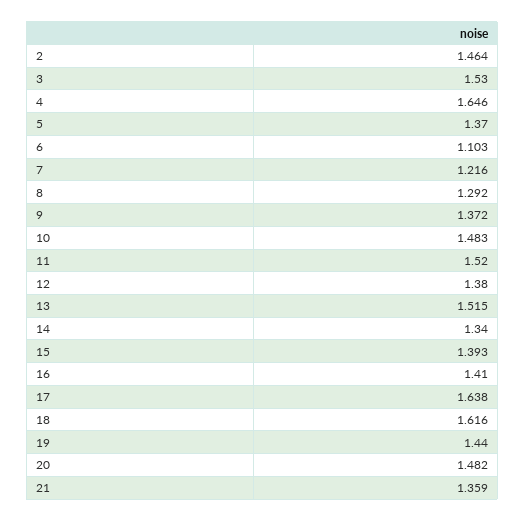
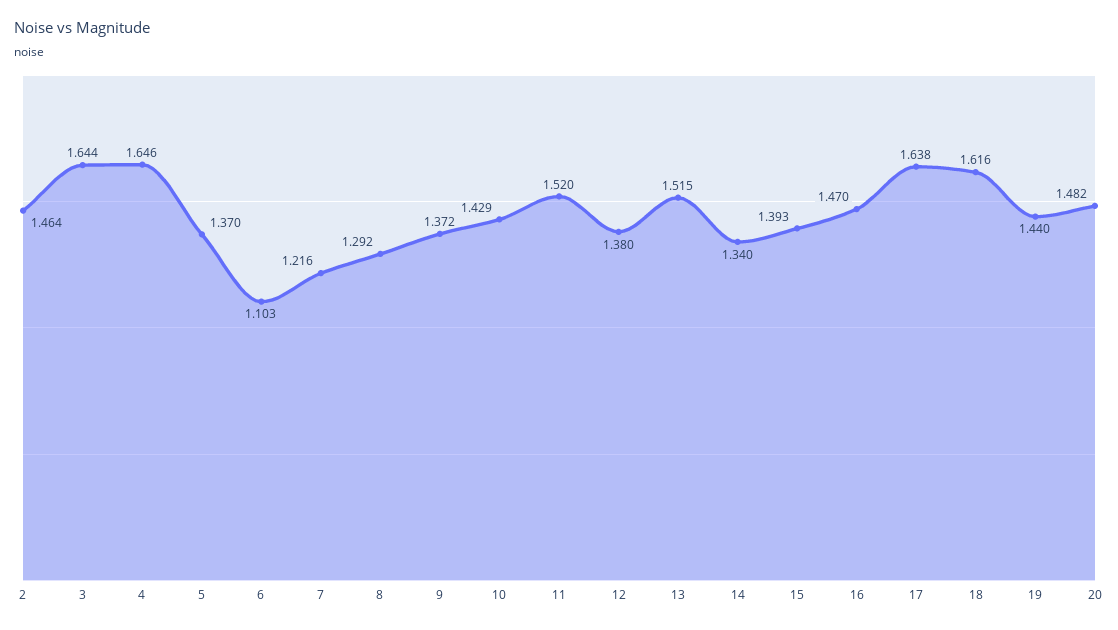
3: 1.53 -> 1.644
10: 1.483 -> 1.429
16: 1.41 -> 1.47
21: 1.359 -> none

